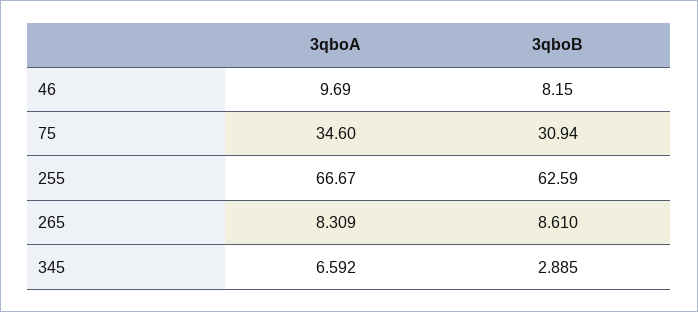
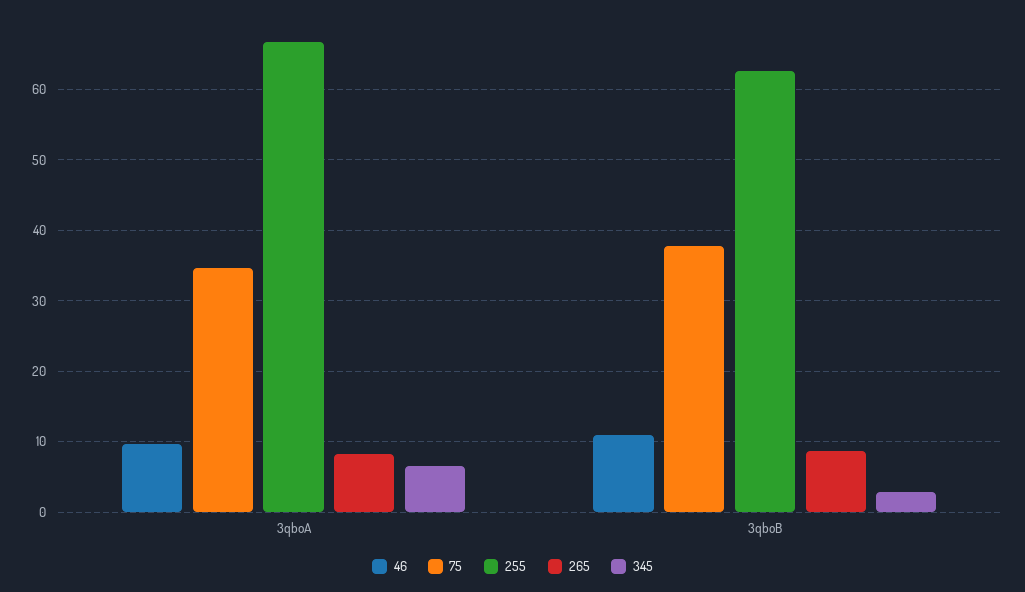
46, 3qboB: 8.15 -> 11
75, 3qboB: 30.94 -> 38

